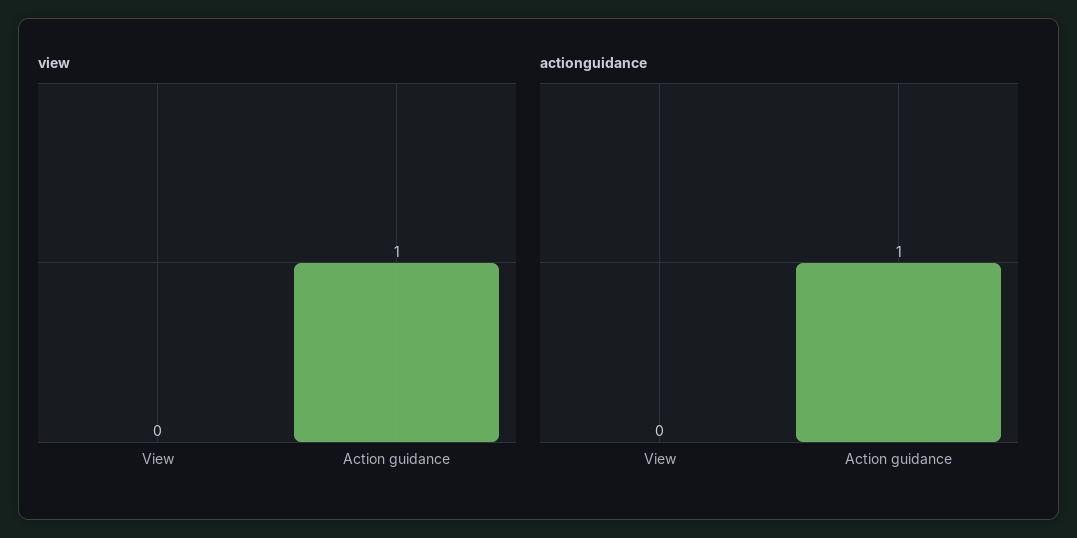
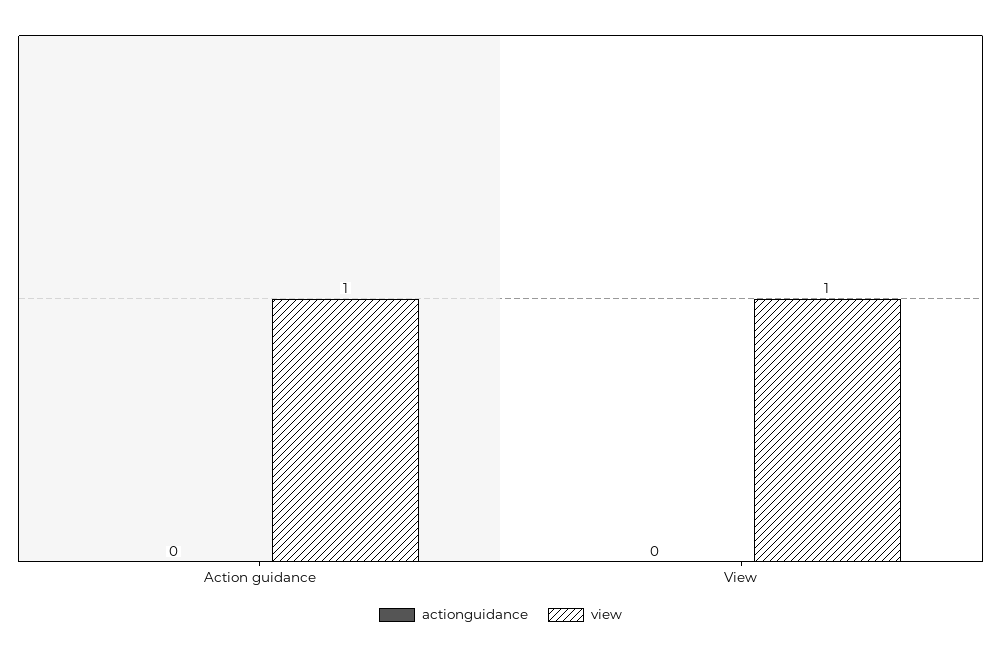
view, View: 0 -> 1
actionguidance, Action guidance: 1 -> 0

